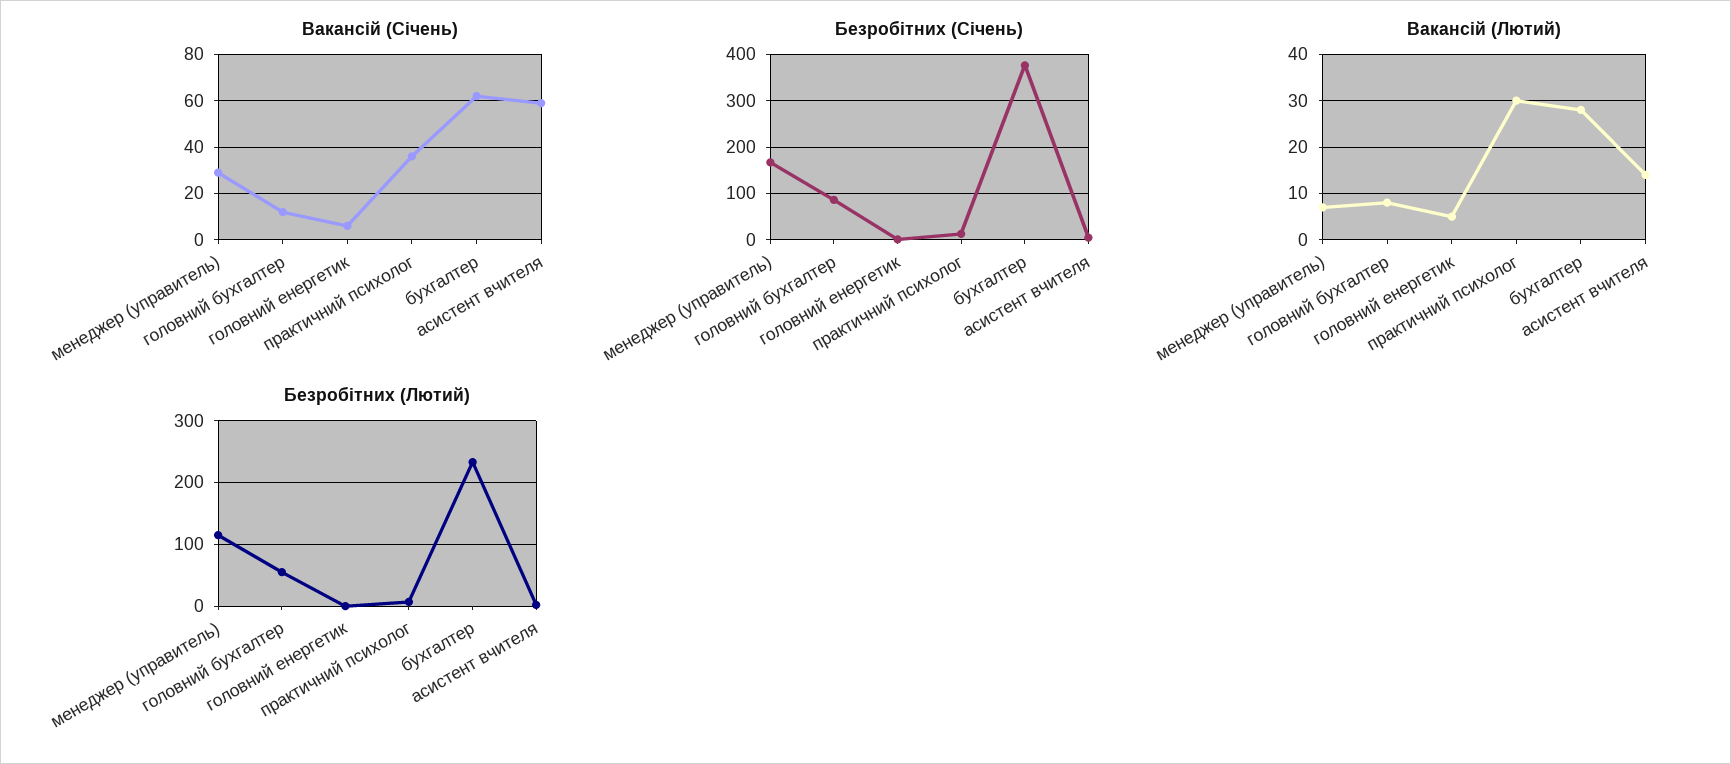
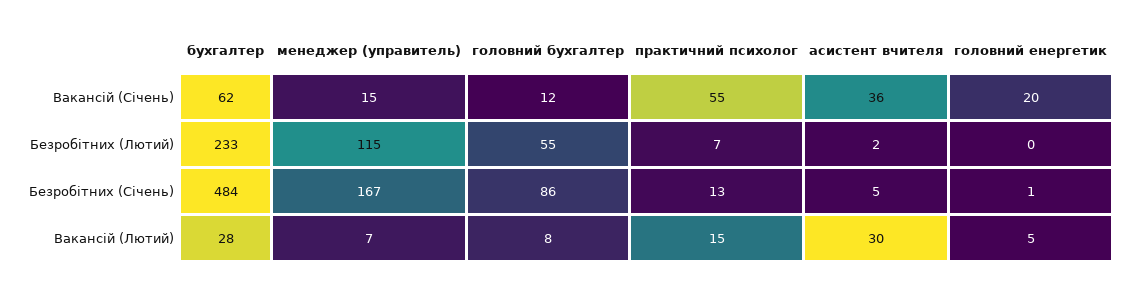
Вакансій (Січень), менеджер (управитель): 30 -> 15
Вакансій (Січень), головний енергетик: 5 -> 20
Вакансій (Січень), практичний психолог: 35 -> 55
Вакансій (Січень), асистент вчителя: 60 -> 36
Безробітних (Січень), бухгалтер: 380 -> 484
Вакансій (Лютий), практичний психолог: 30 -> 15
Вакансій (Лютий), асистент вчителя: 15 -> 30

